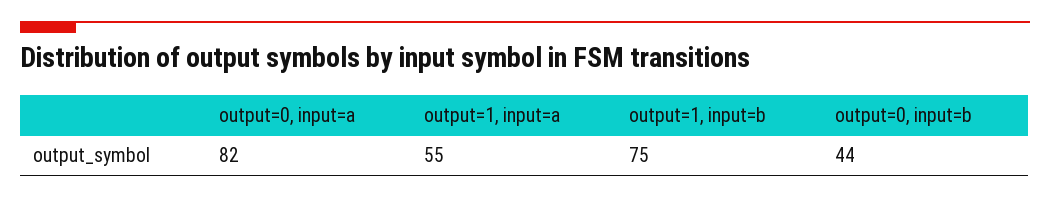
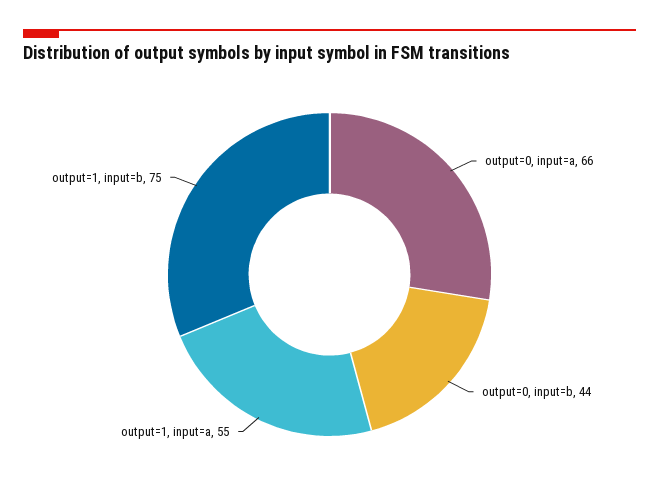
output=0, input=a: 82 -> 66

